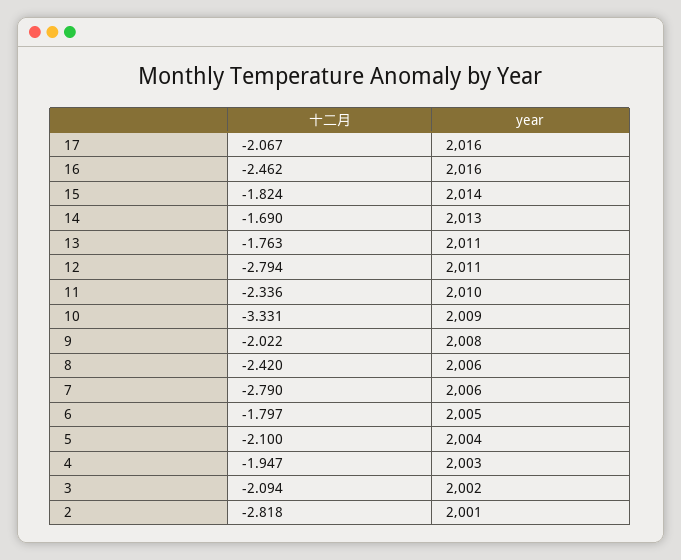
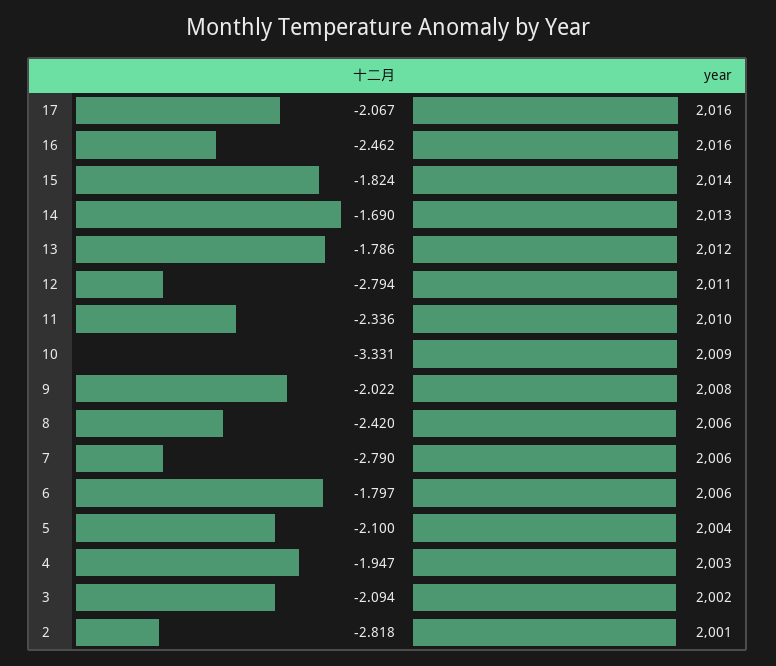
十二月, 13: -1.763 -> -1.786
year, 13: 2011 -> 2012
year, 6: 2005 -> 2006

